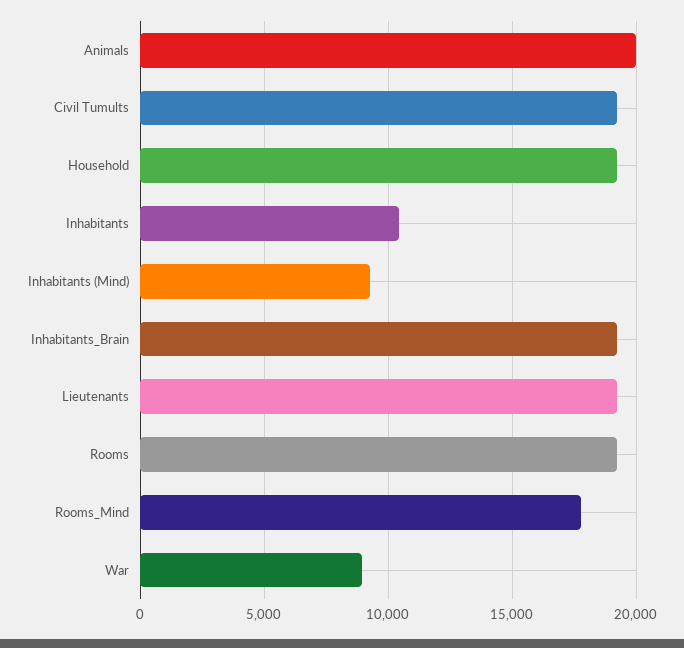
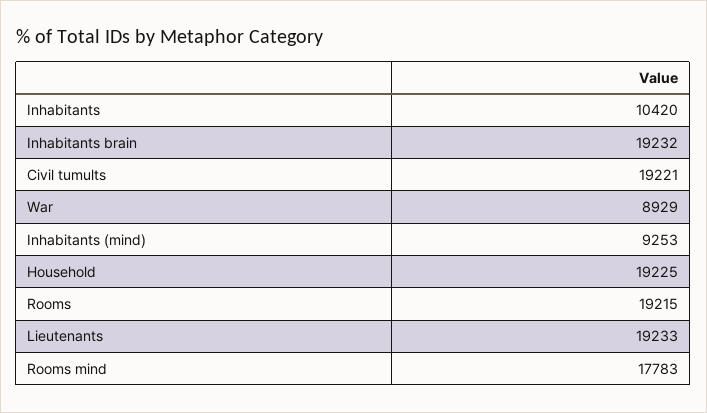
Animals: 20000 -> none

